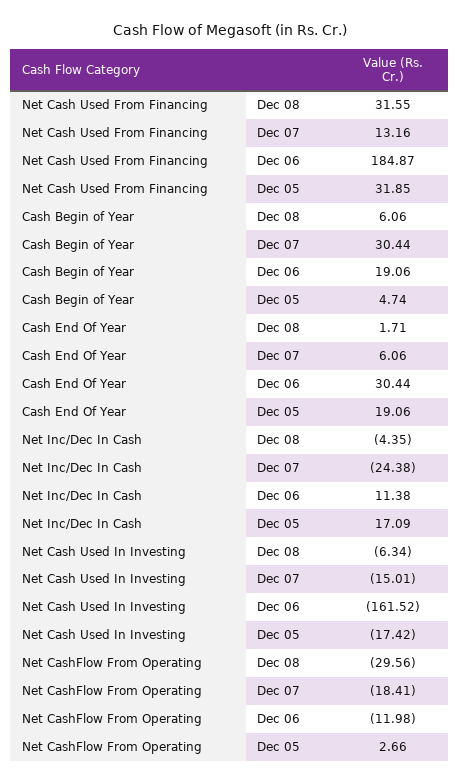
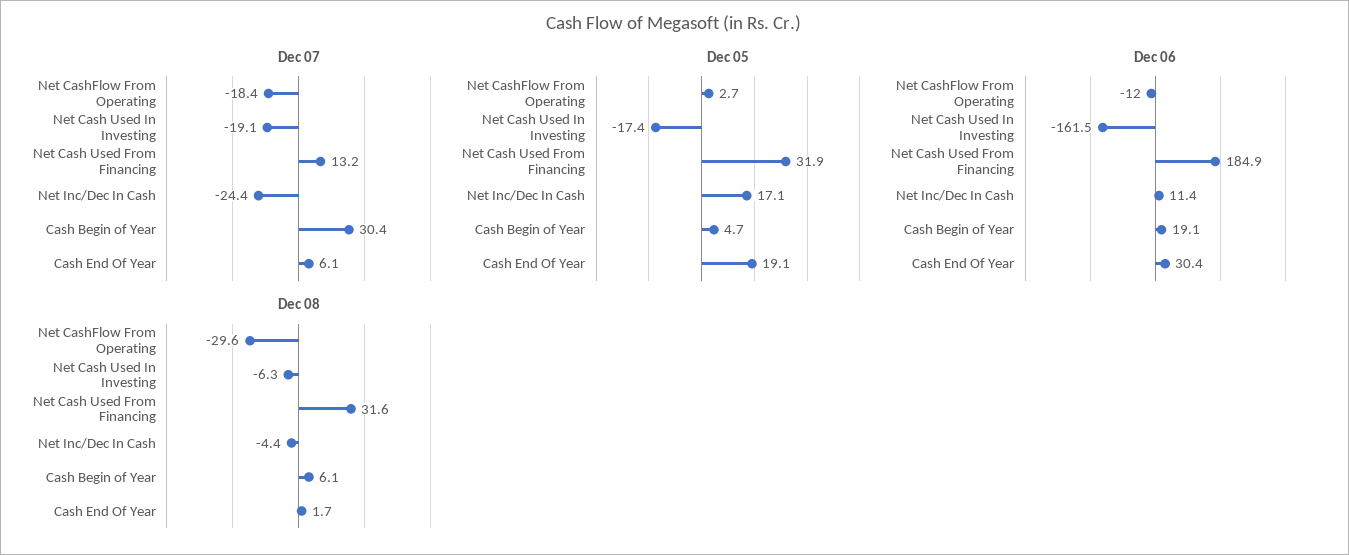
Dec 07, Net Cash Used In Investing: -15.01 -> -19.1

